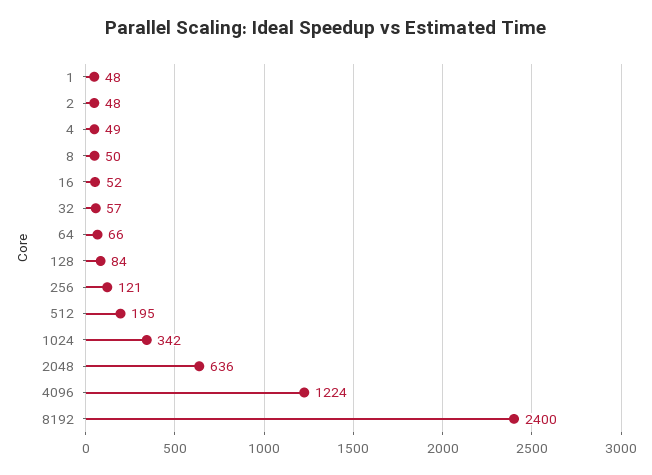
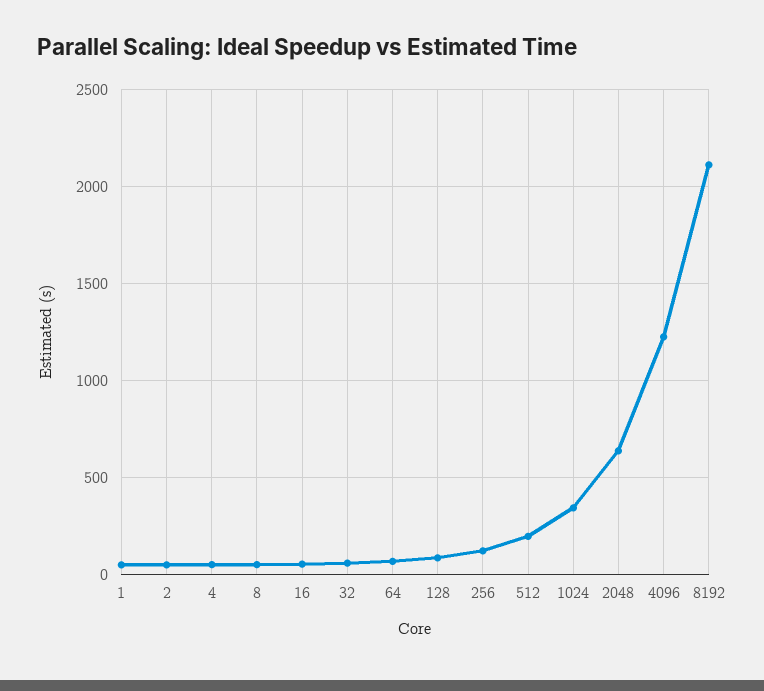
8192: 2400 -> 2100

